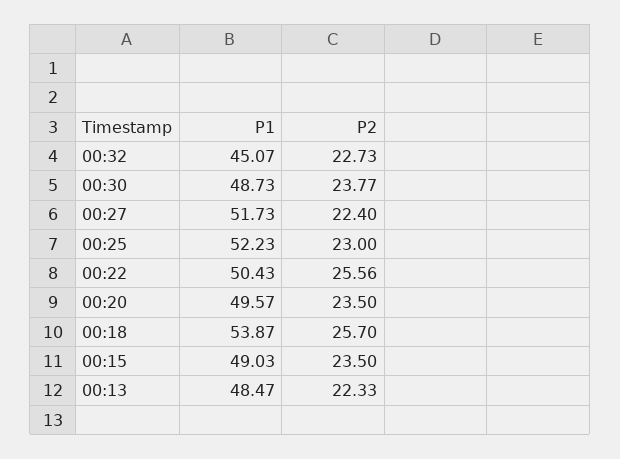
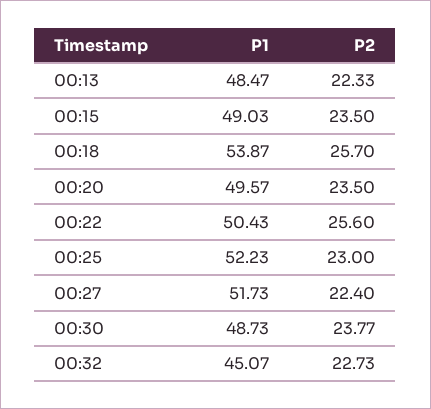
P2, 00:22: 25.56 -> 25.6

